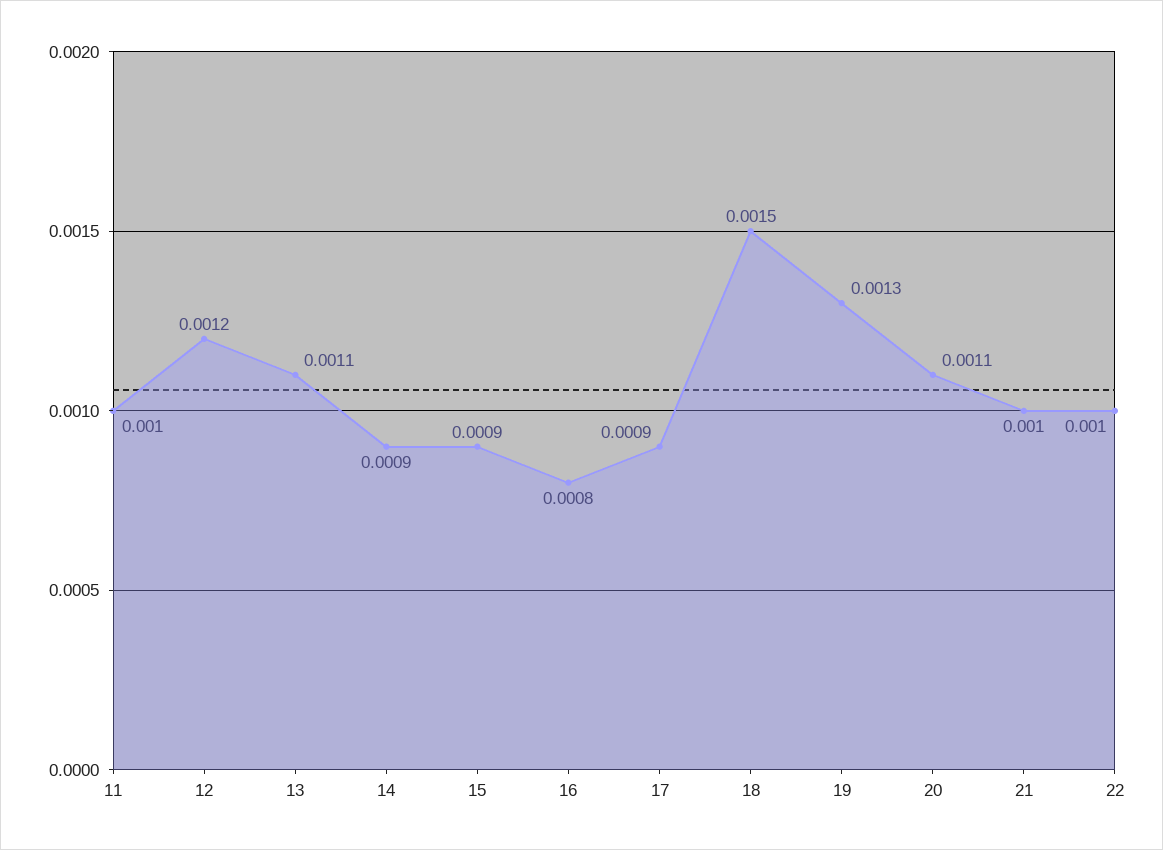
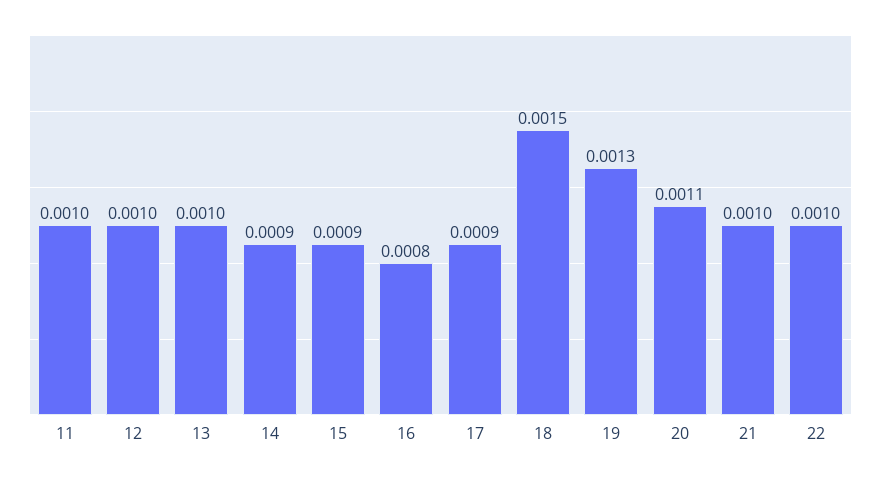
12: 0.0012 -> 0.001
13: 0.0011 -> 0.001

